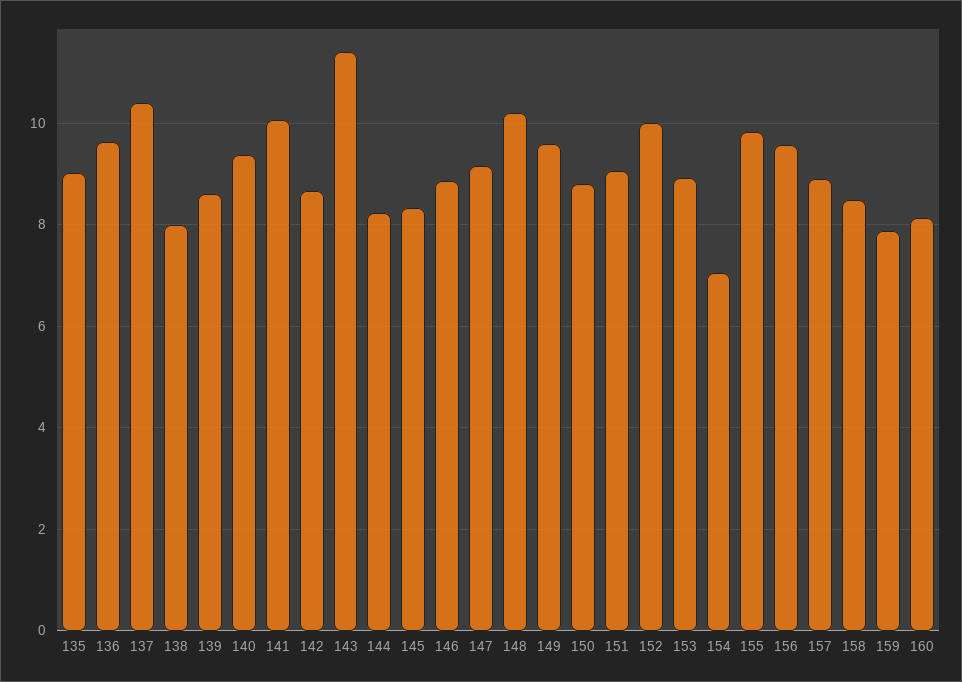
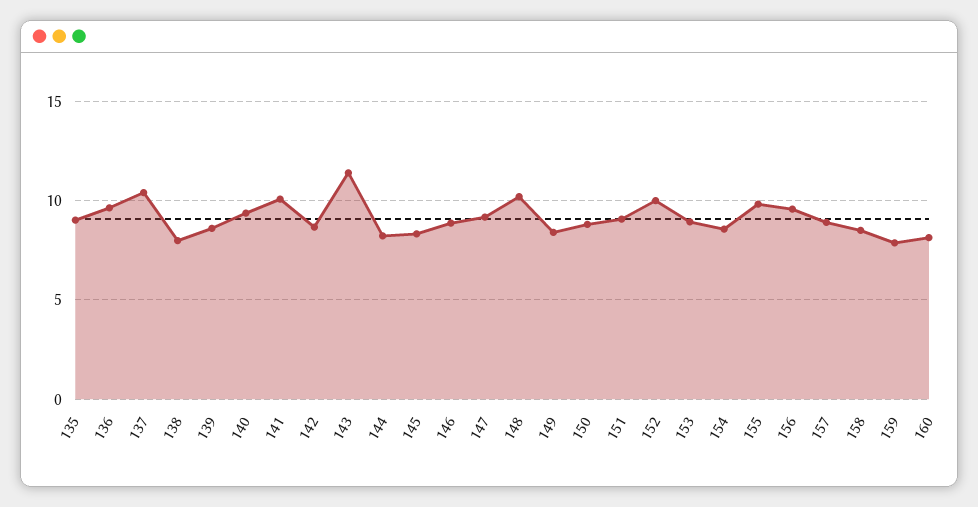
149: 9.6 -> 8.5
154: 7 -> 8.5

